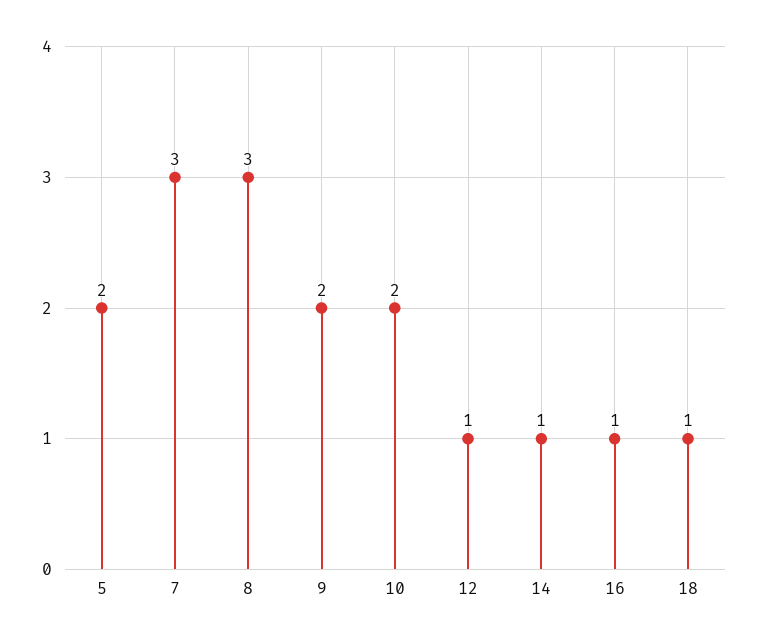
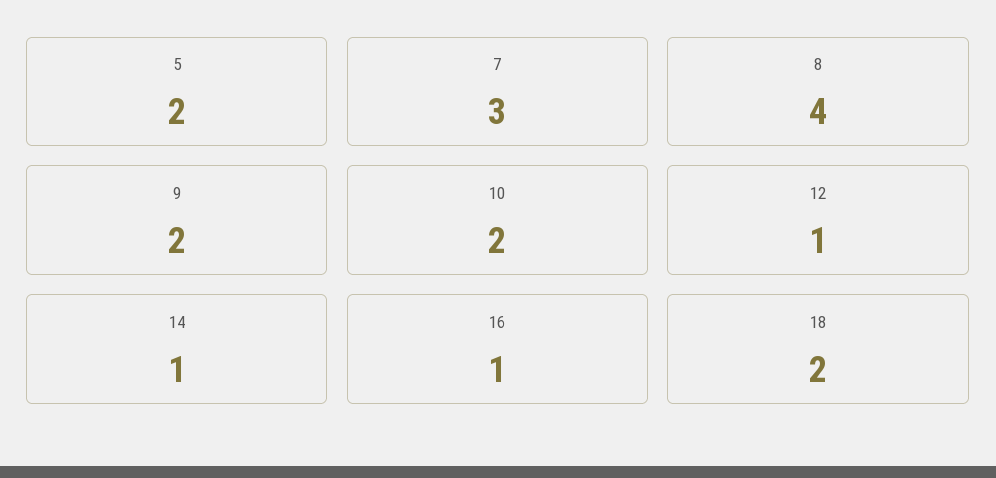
8: 3 -> 4
18: 1 -> 2

